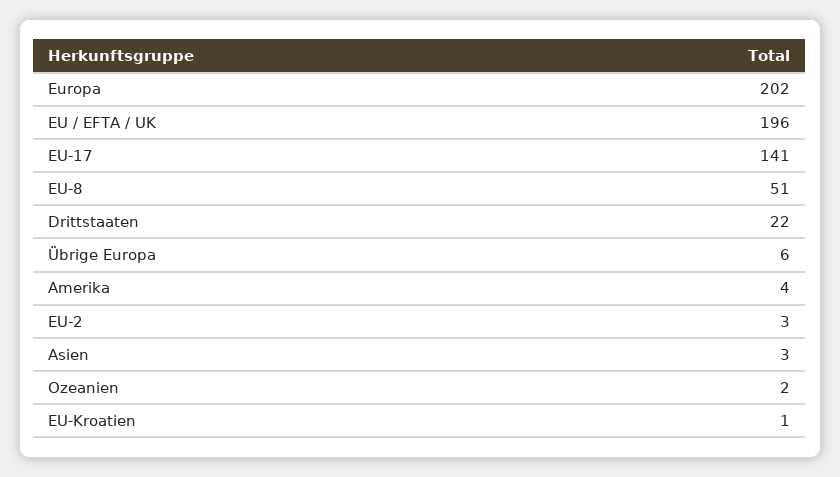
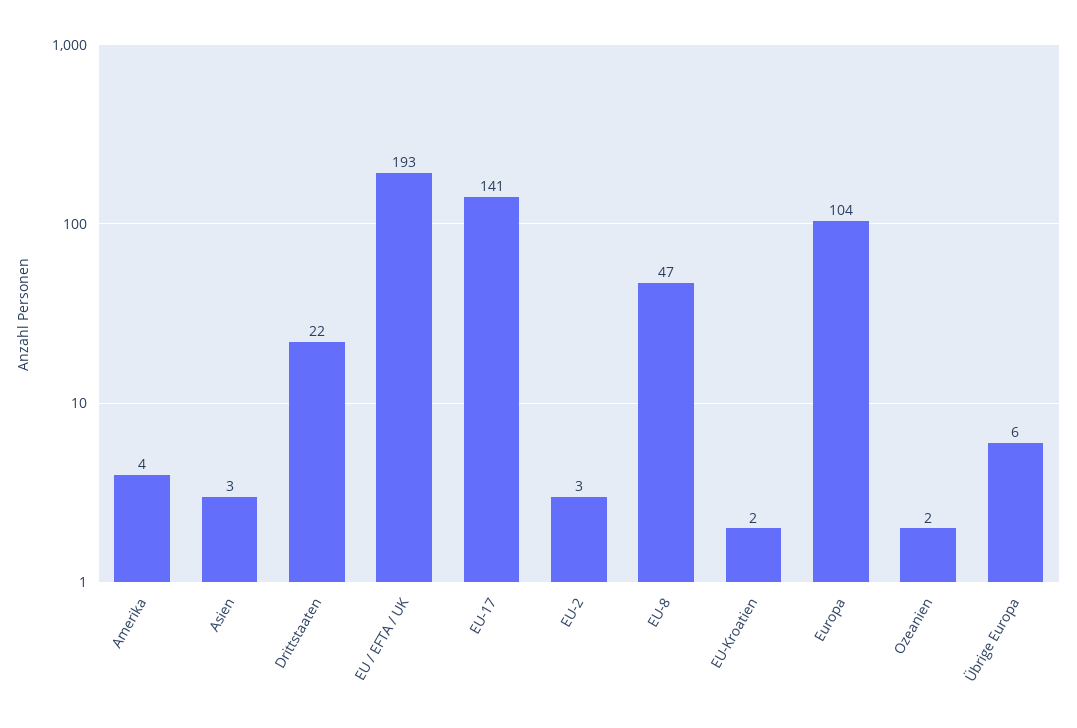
Europa: 202 -> 104
EU / EFTA / UK: 196 -> 193
EU-8: 51 -> 47
EU-Kroatien: 1 -> 2

